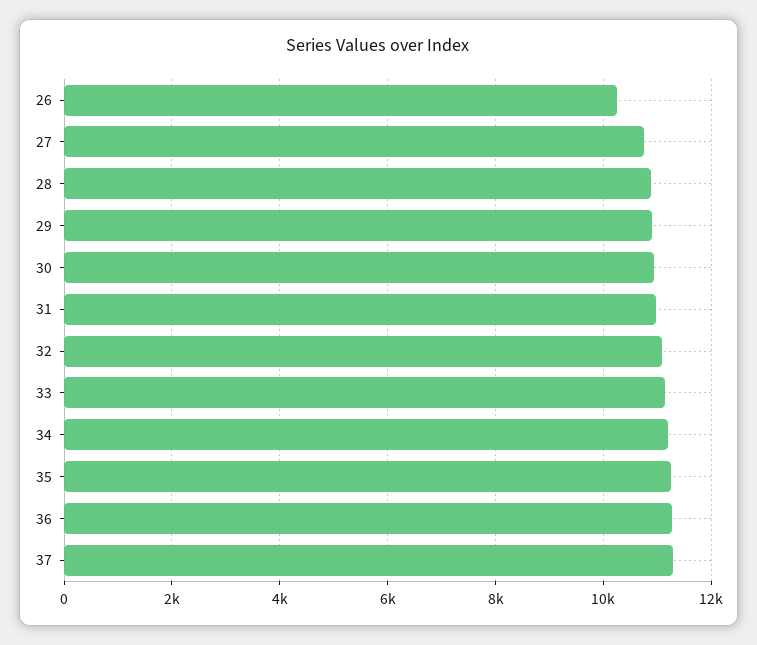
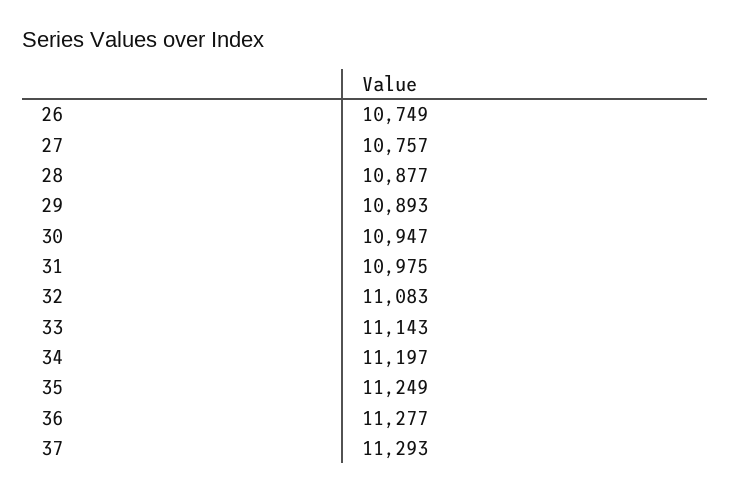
26: 10200 -> 10749

